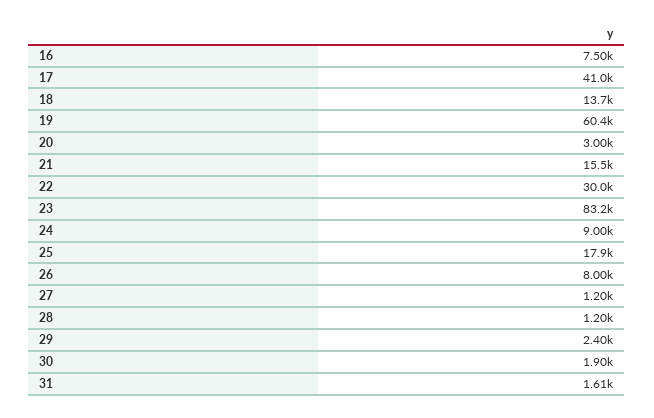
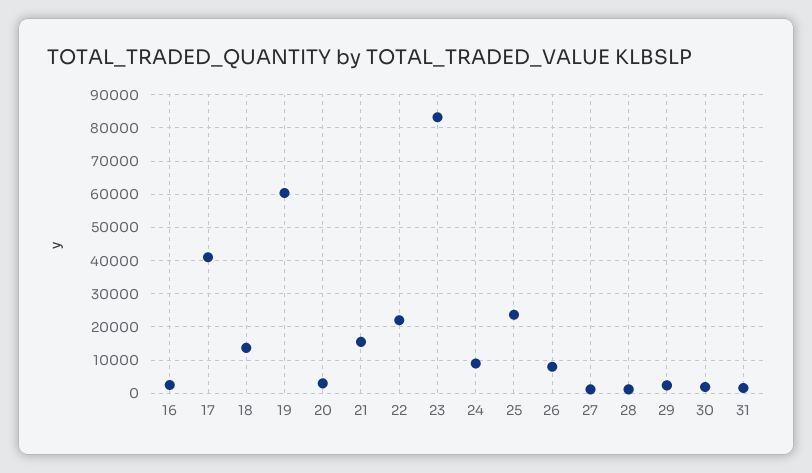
16: 7500 -> 2000
22: 30000 -> 22000
25: 17900 -> 24000

